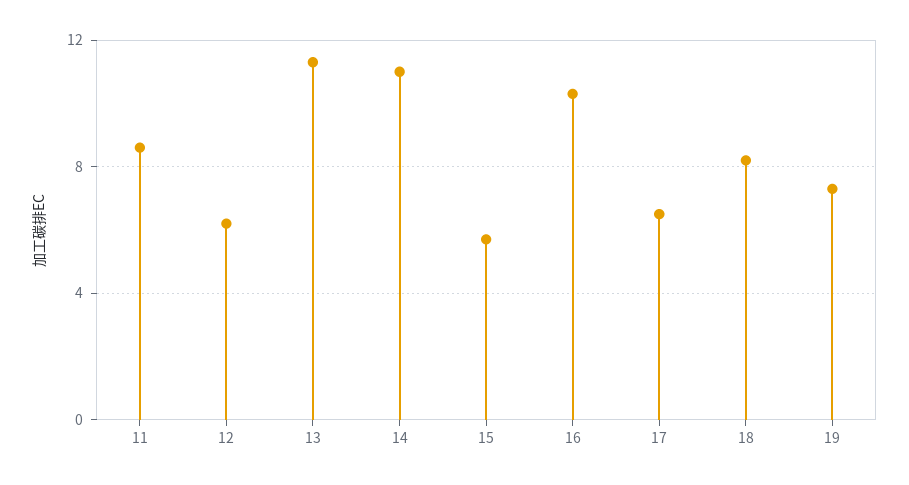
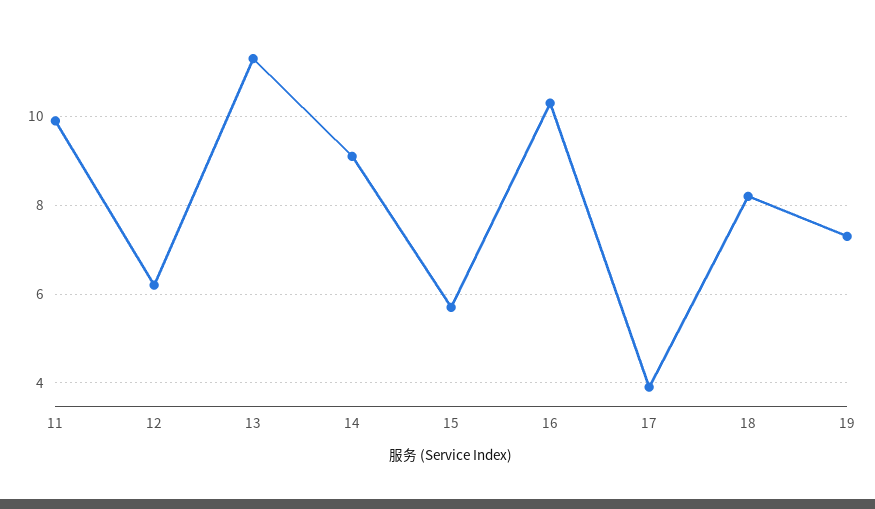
11: 8.5 -> 10
14: 11 -> 9
17: 6.5 -> 4

